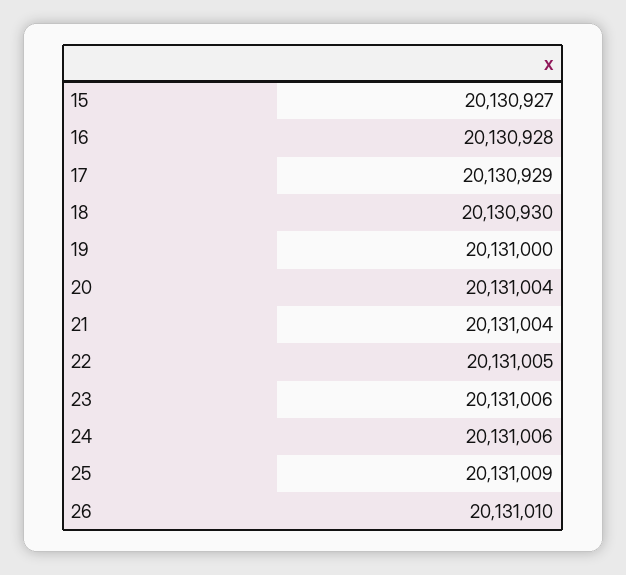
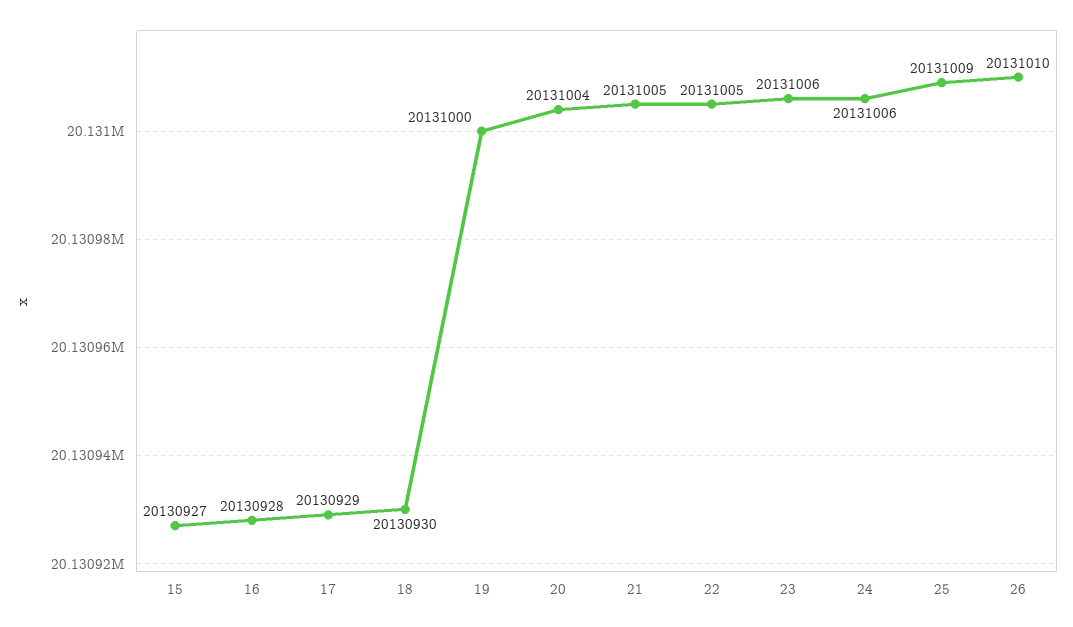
21: 20131004 -> 20131005

